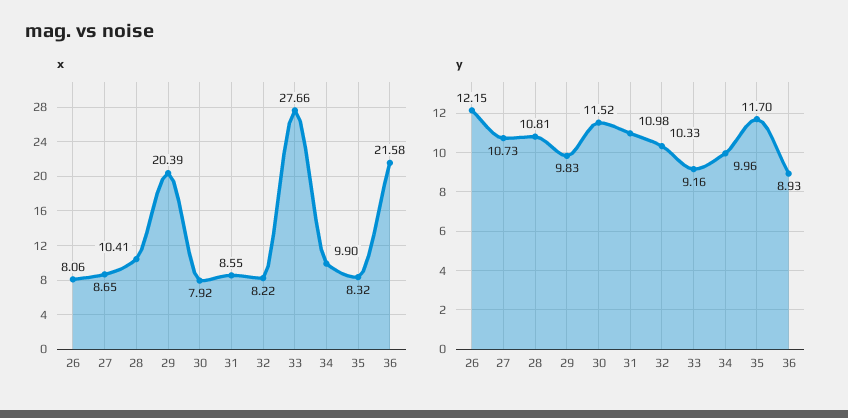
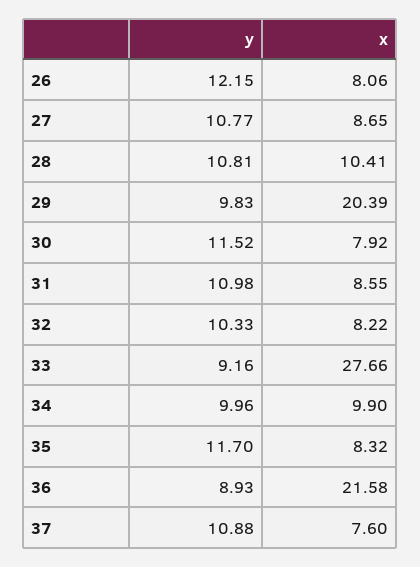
y, 27: 10.73 -> 10.77
y, 37: none -> 10.88
x, 37: none -> 7.6

